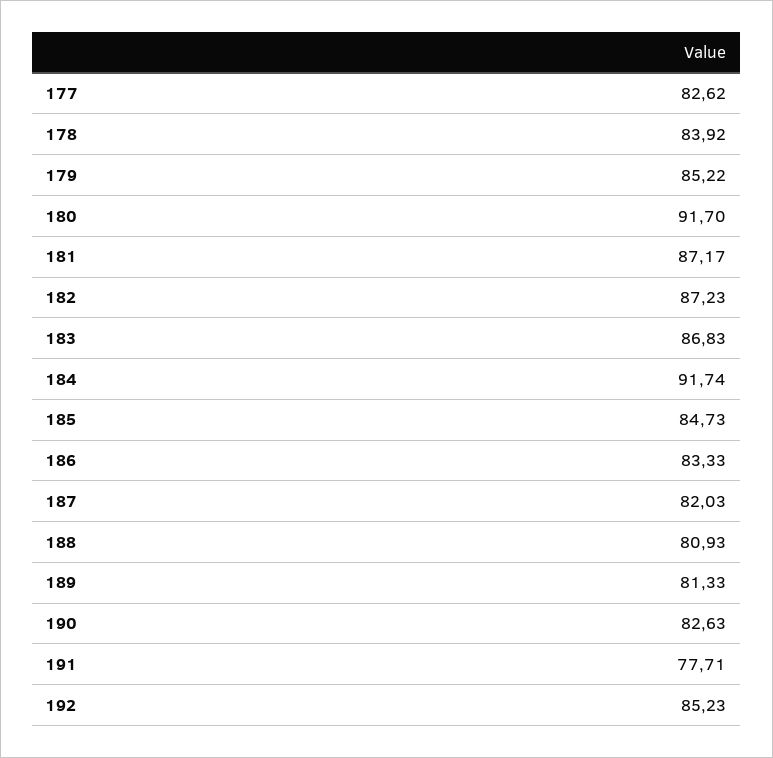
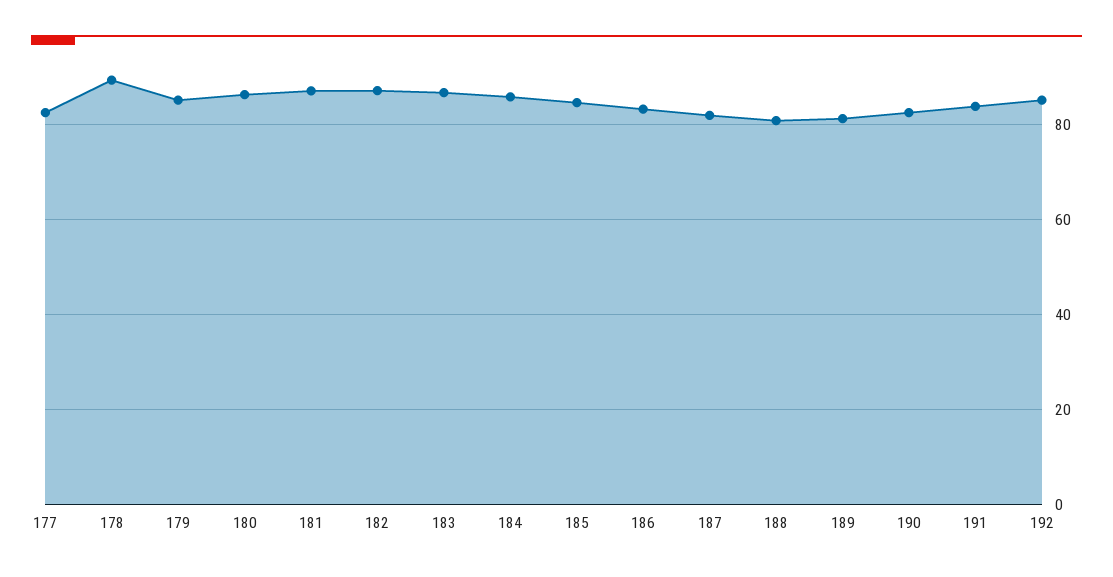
178: 83.92 -> 90
180: 91.7 -> 86
184: 91.74 -> 86
191: 77.71 -> 84

